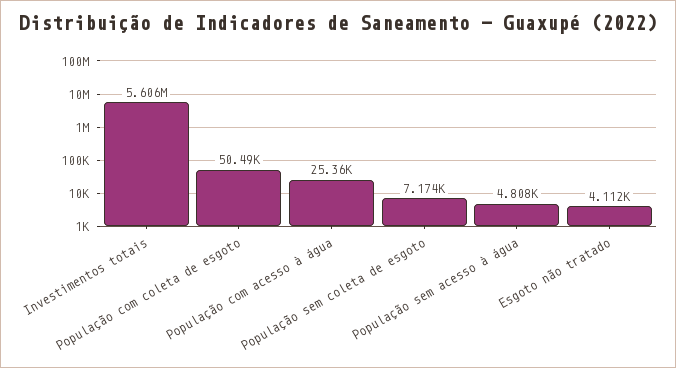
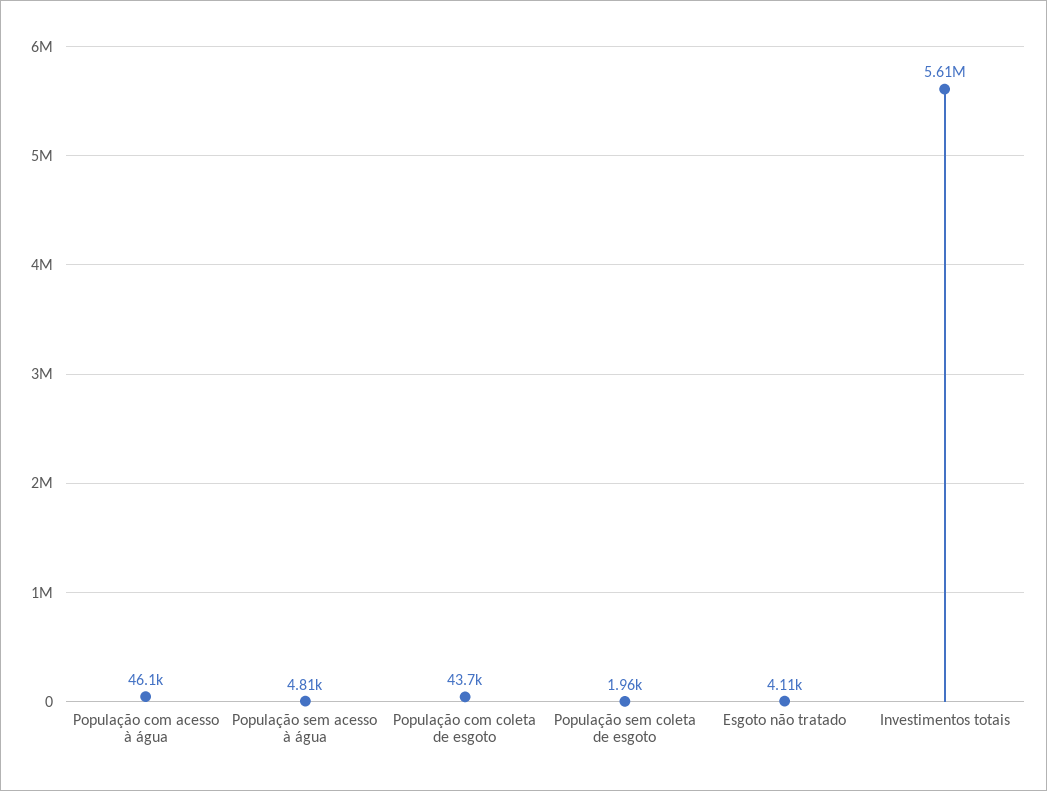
População com coleta de esgoto: 50490 -> 43700
População com acesso à água: 25360 -> 46100
População sem coleta de esgoto: 7174 -> 1960

